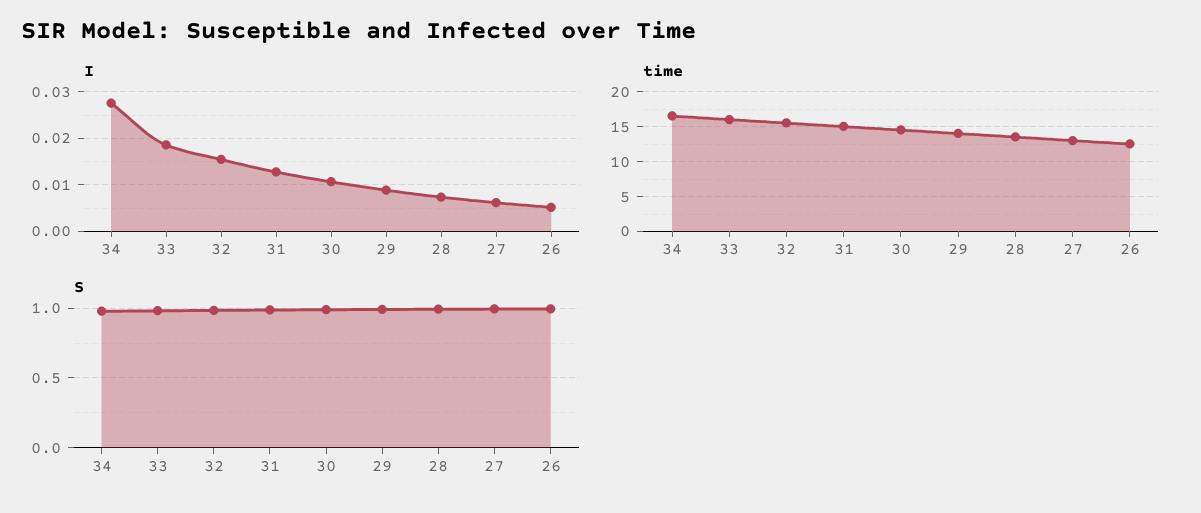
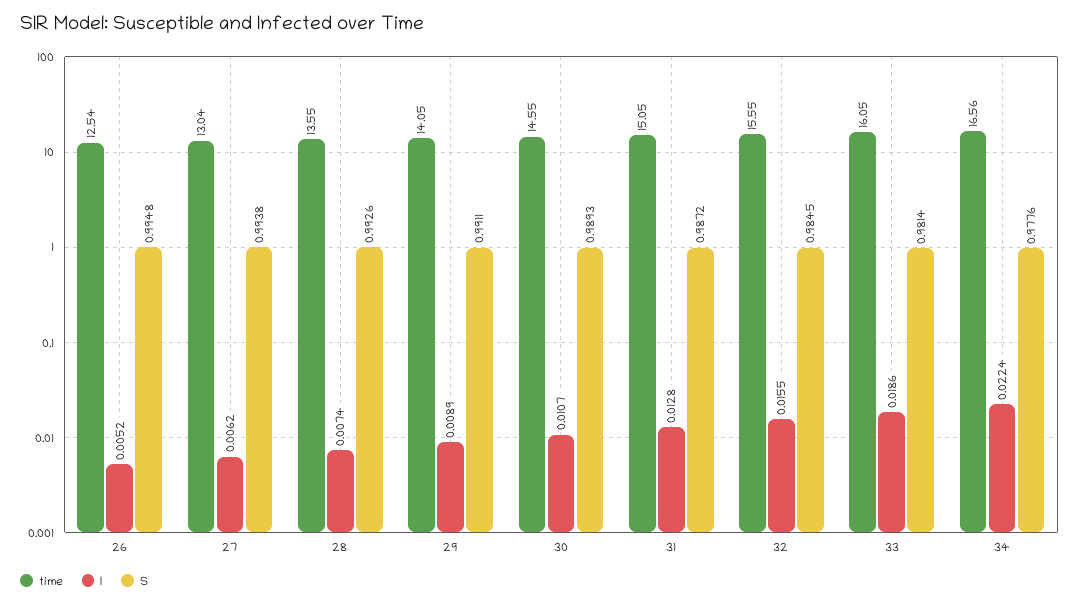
I, 34: 0.028 -> 0.0224

